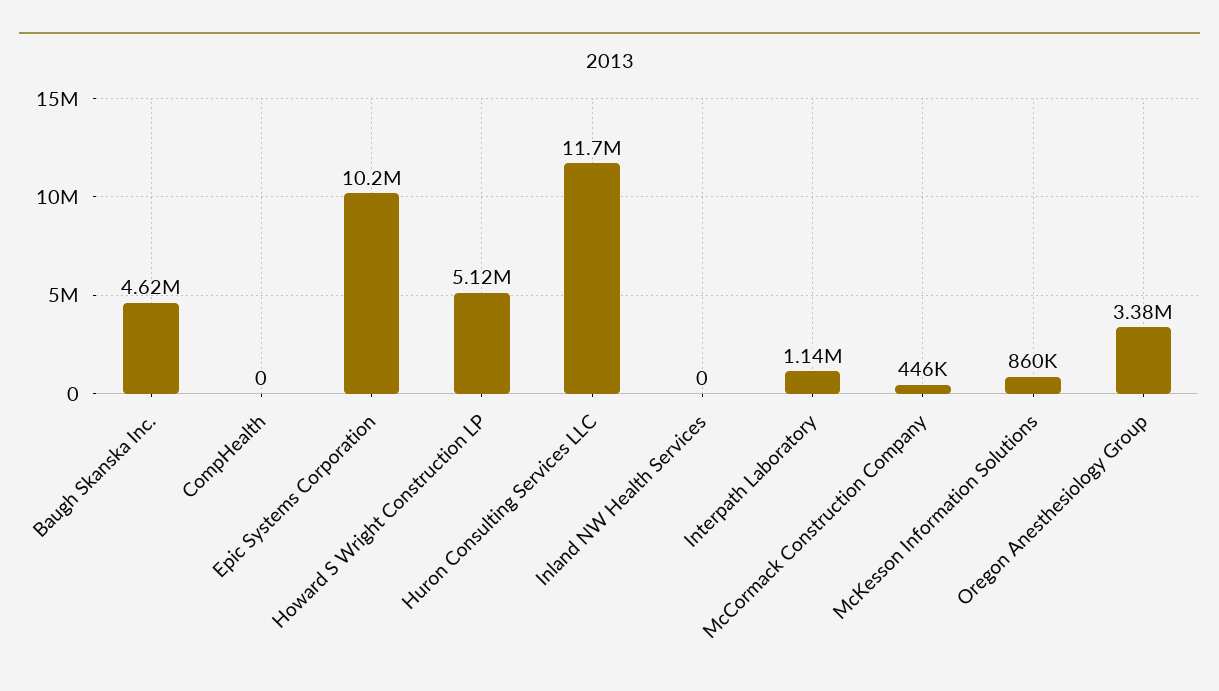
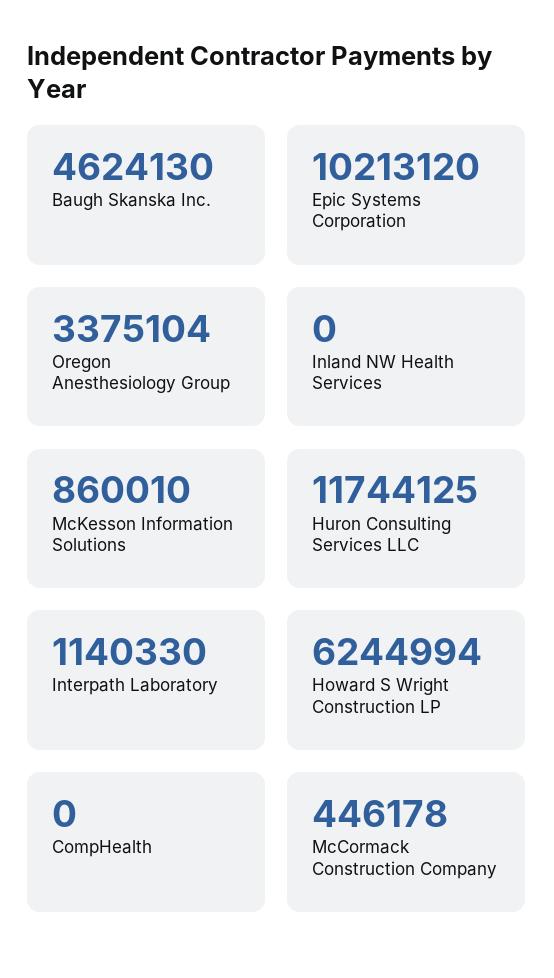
Howard S Wright Construction LP: 5120000 -> 6244994

